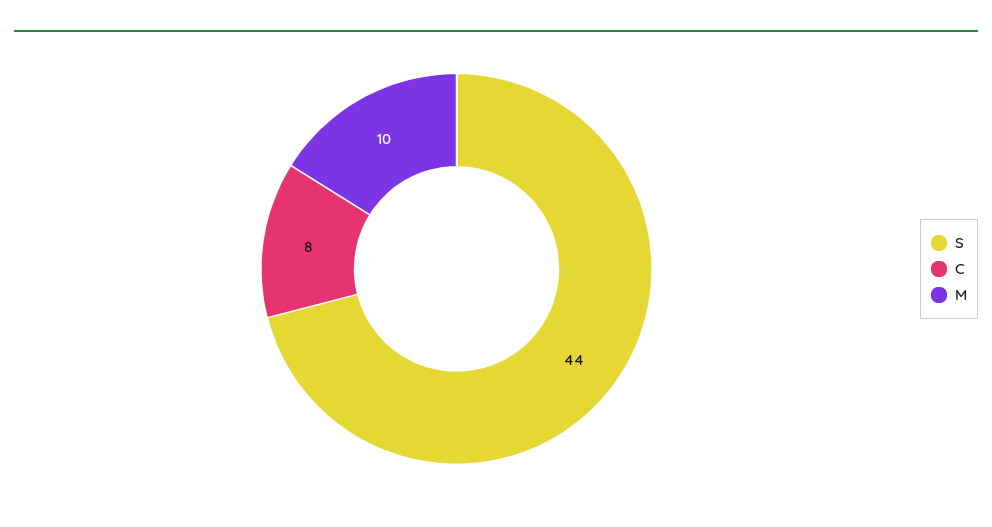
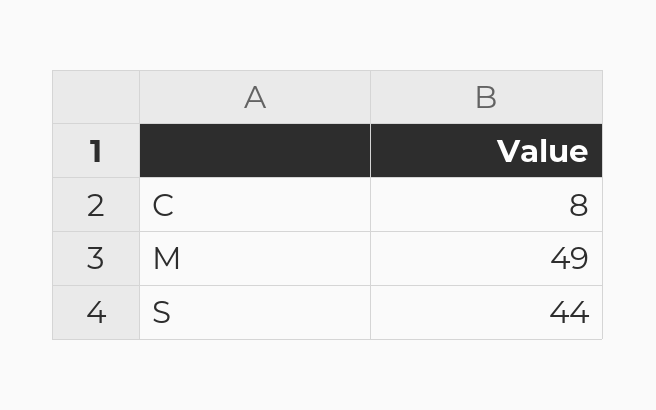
M: 10 -> 49

